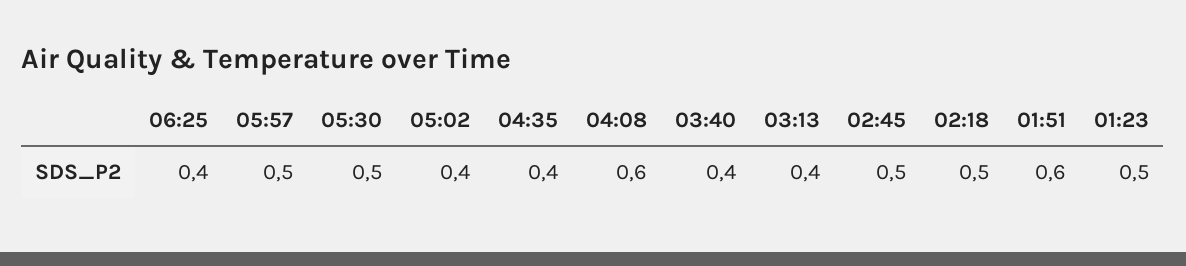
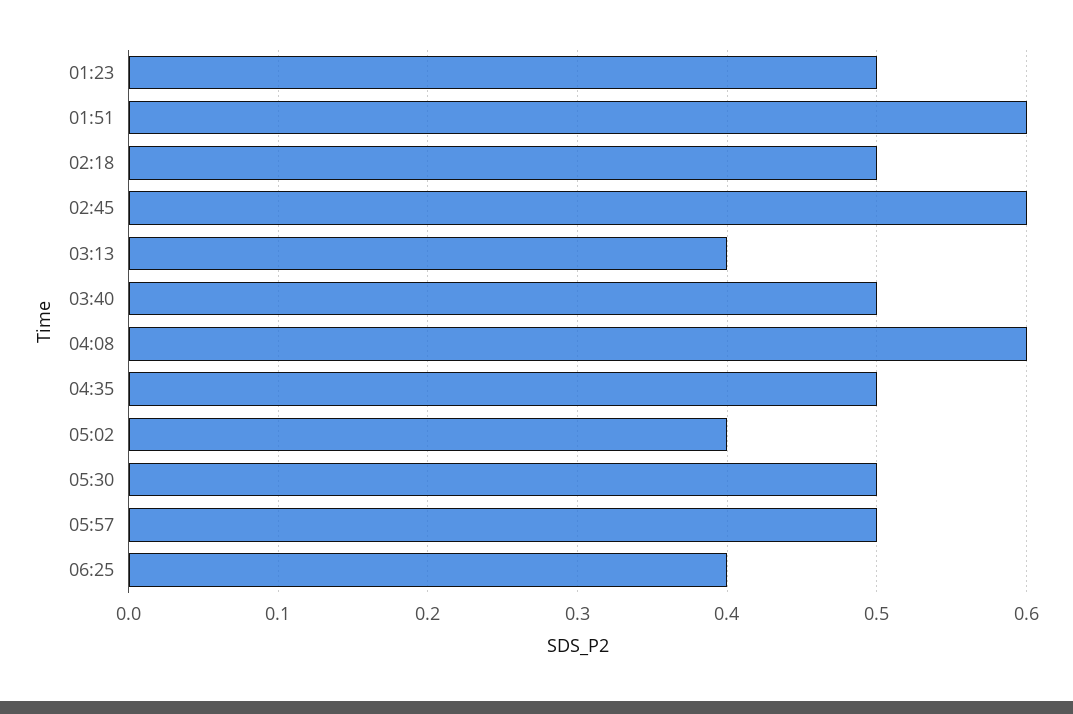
04:35: 0.4 -> 0.5
03:40: 0.4 -> 0.5
02:45: 0.5 -> 0.6

